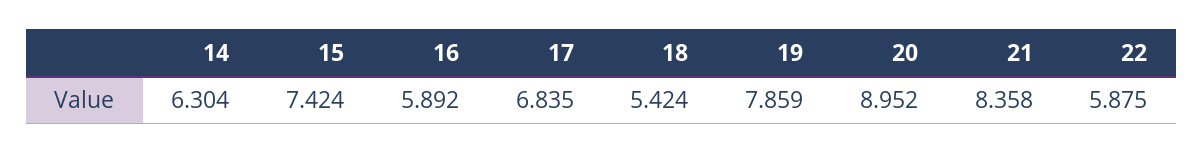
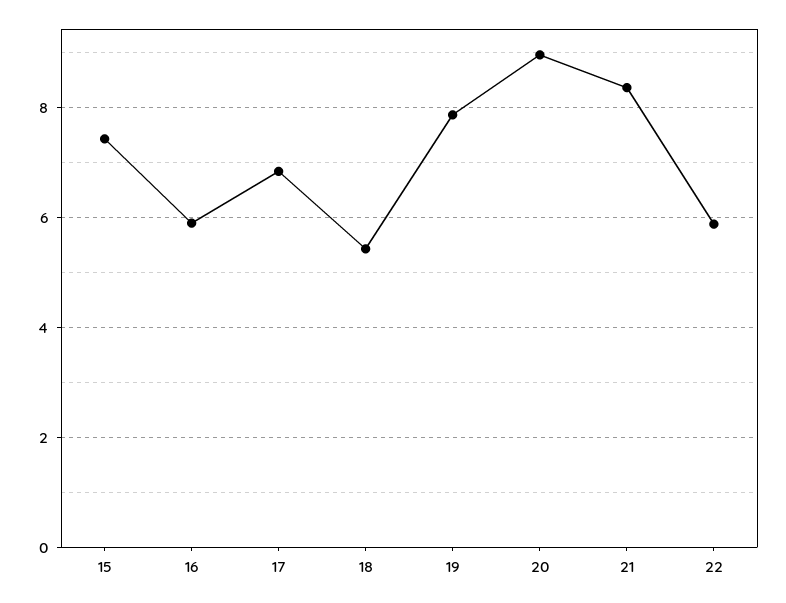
14: 6.304 -> none

